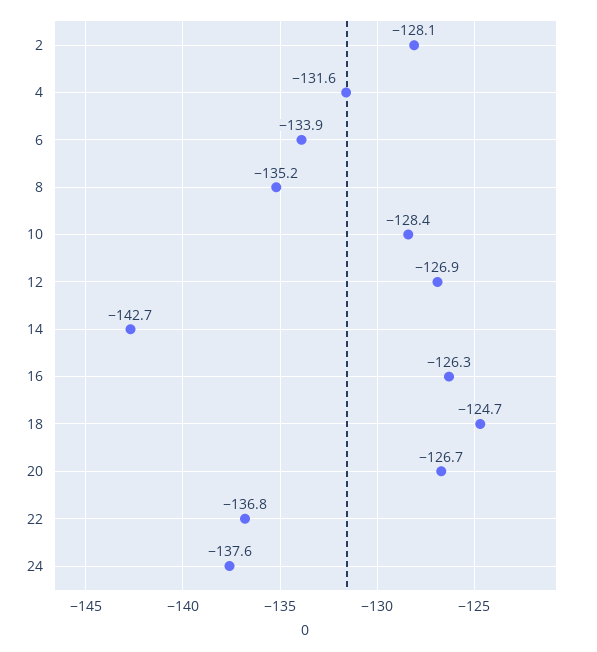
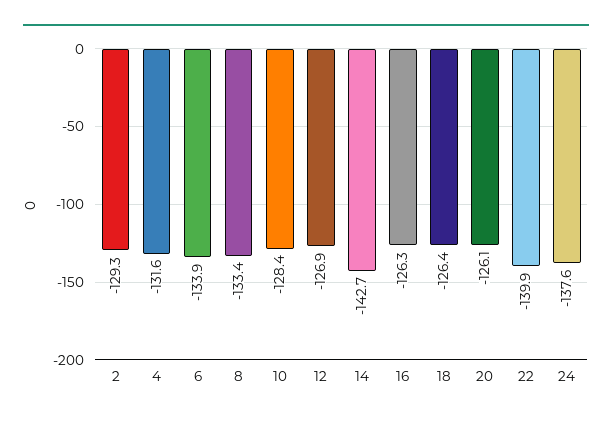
2: -128.1 -> -129.3
8: -135.2 -> -133.4
18: -124.7 -> -126.4
20: -126.7 -> -126.1
22: -136.8 -> -139.9

